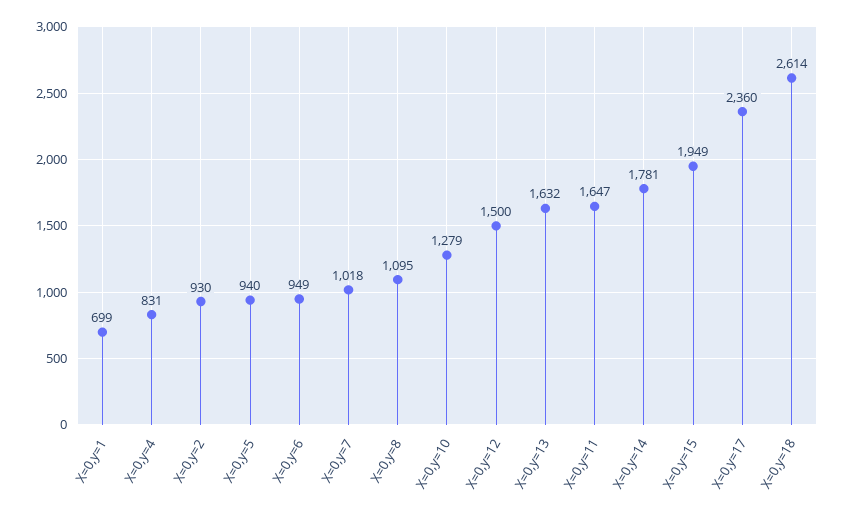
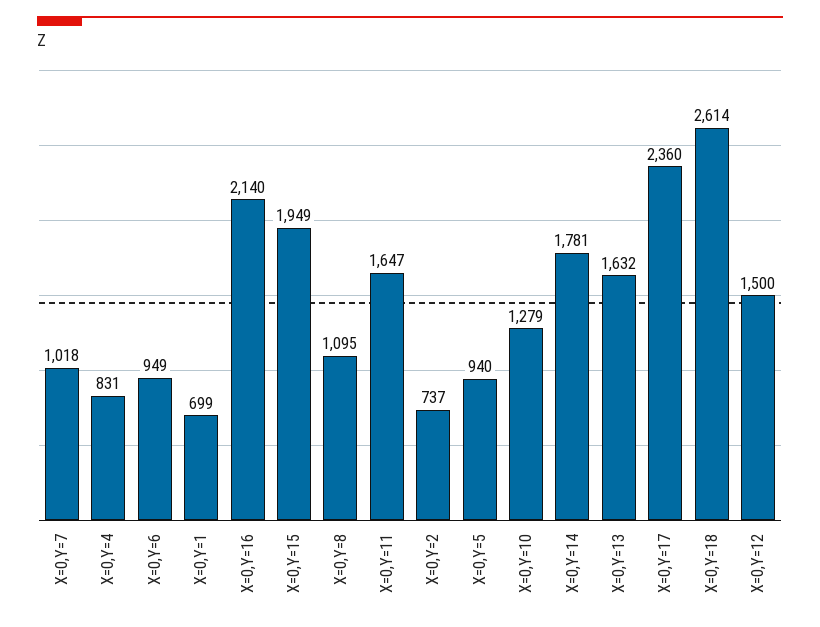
X=0,y=2: 930 -> 737
X=0,Y=16: none -> 2140

